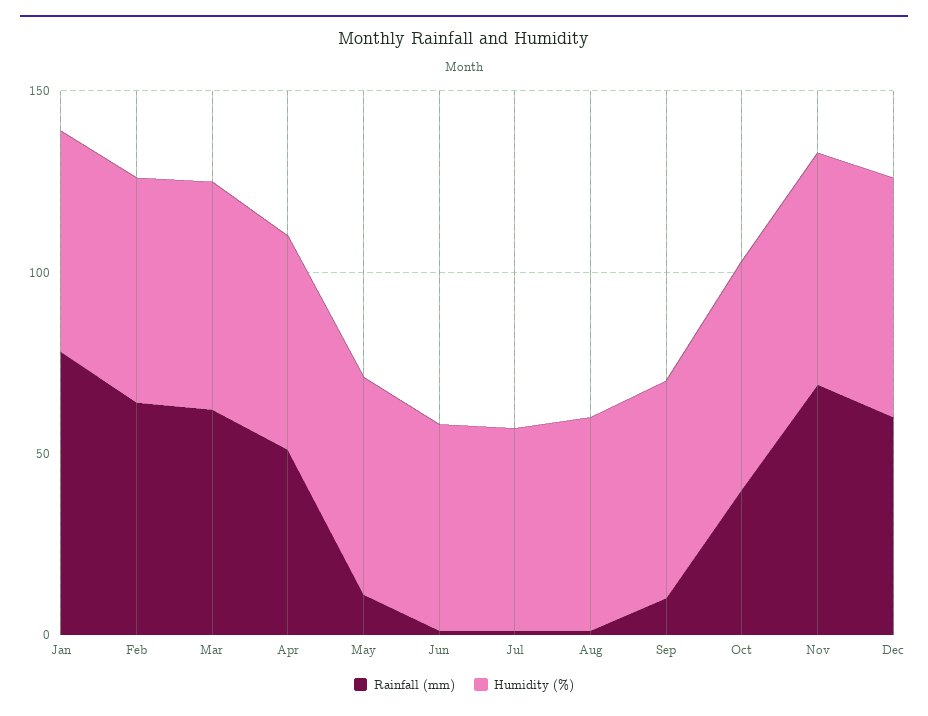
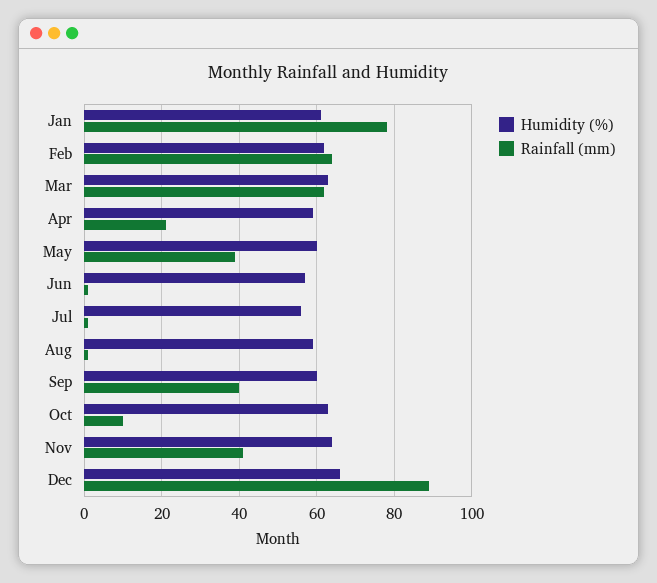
Rainfall (mm), Apr: 50 -> 20
Rainfall (mm), May: 10 -> 40
Rainfall (mm), Sep: 10 -> 40
Rainfall (mm), Oct: 40 -> 10
Rainfall (mm), Nov: 70 -> 40
Rainfall (mm), Dec: 60 -> 90

